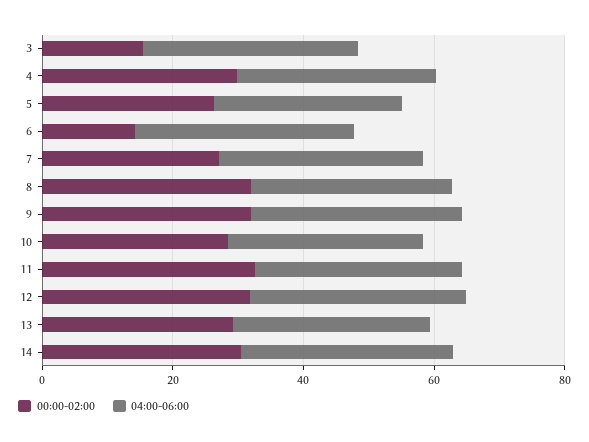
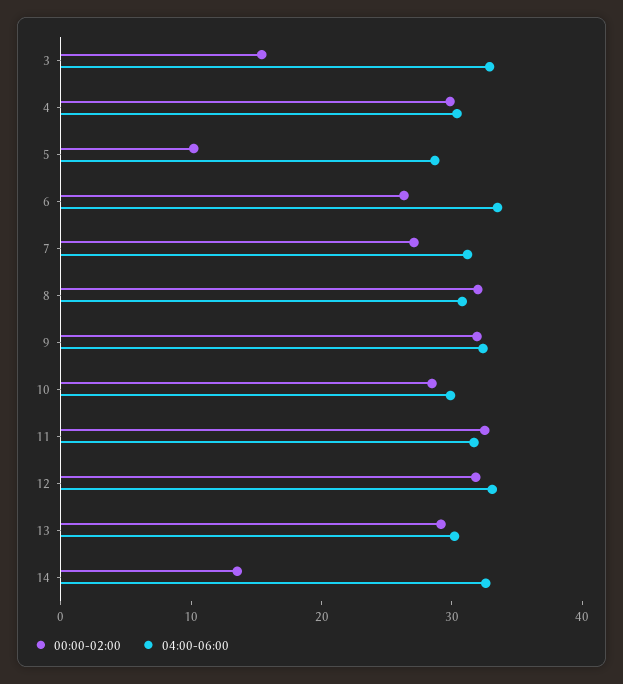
00:00-02:00, 5: 25 -> 10
00:00-02:00, 6: 15 -> 26
00:00-02:00, 14: 30 -> 14

